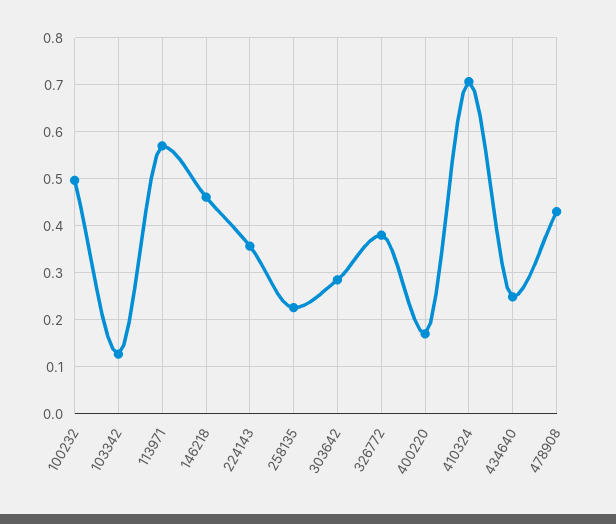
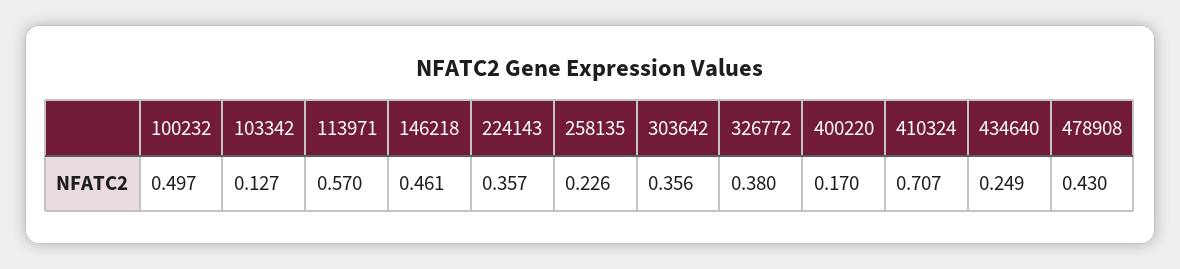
303642: 0.28 -> 0.356

